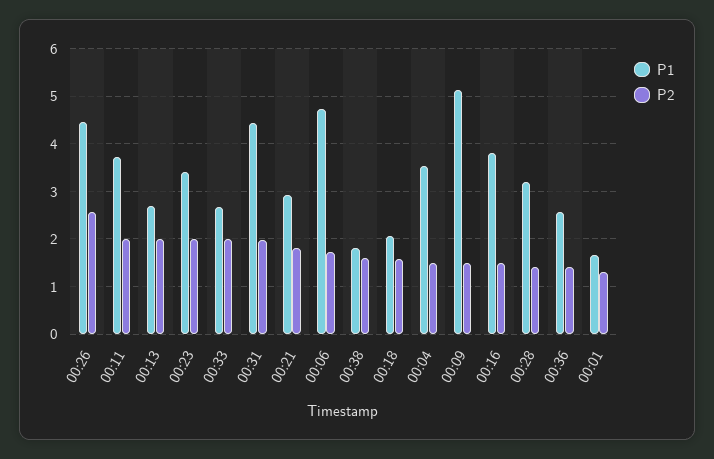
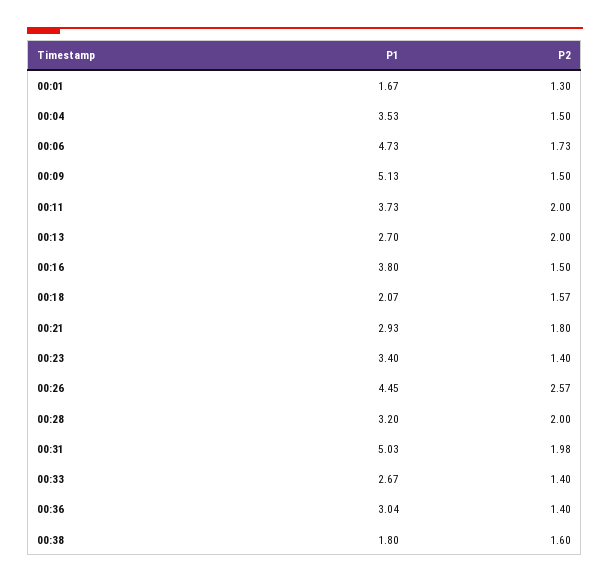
P2, 00:23: 2 -> 1.4
P2, 00:33: 2 -> 1.4
P1, 00:31: 4.4 -> 5.03
P2, 00:28: 1.4 -> 2
P1, 00:36: 2.6 -> 3.04

